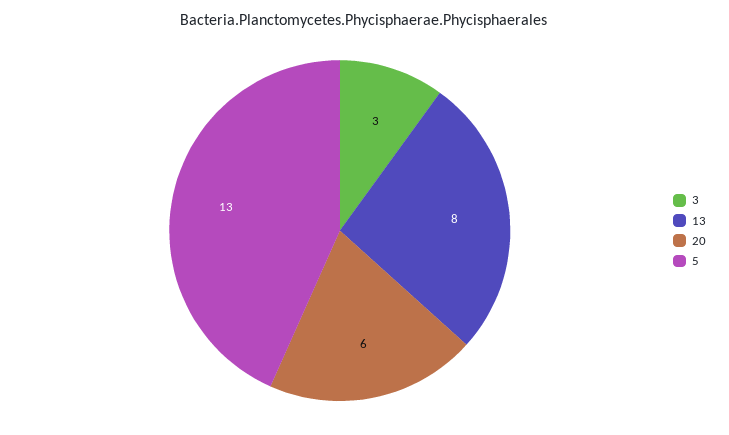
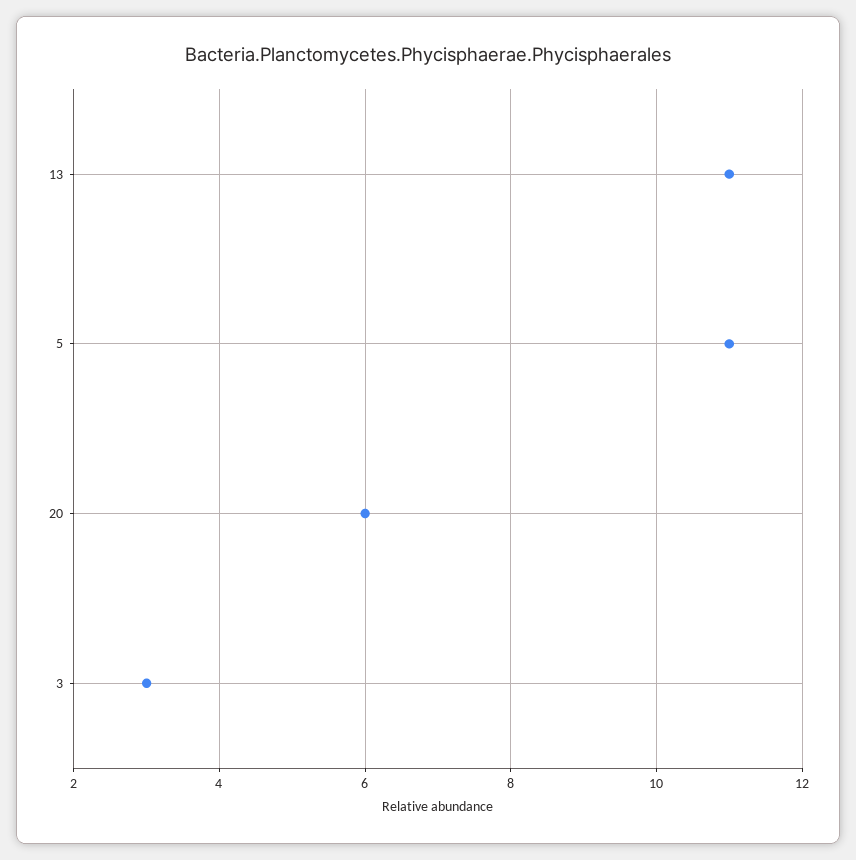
13: 8 -> 11
5: 13 -> 11

